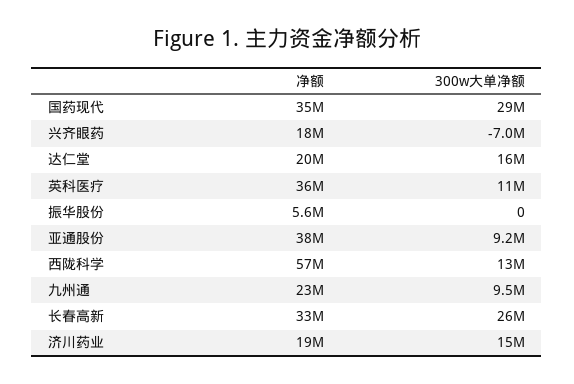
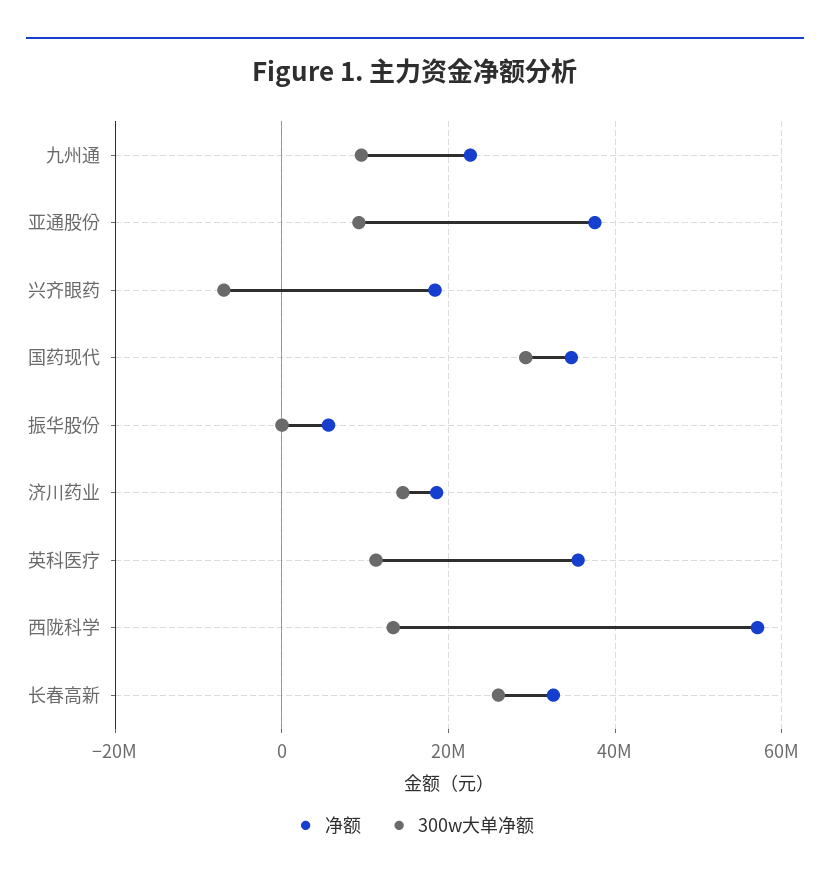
净额, 达仁堂: 20000000 -> none
300w大单净额, 达仁堂: 16000000 -> none

